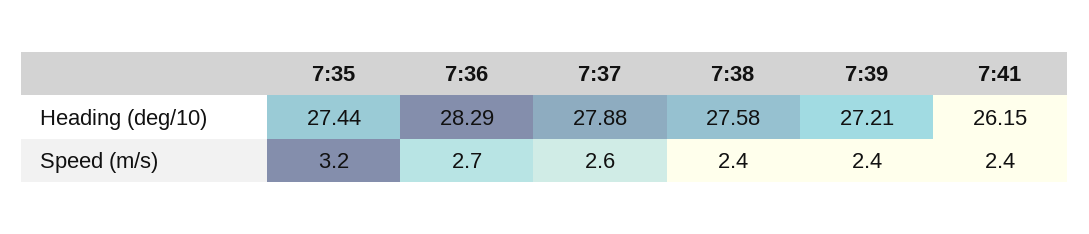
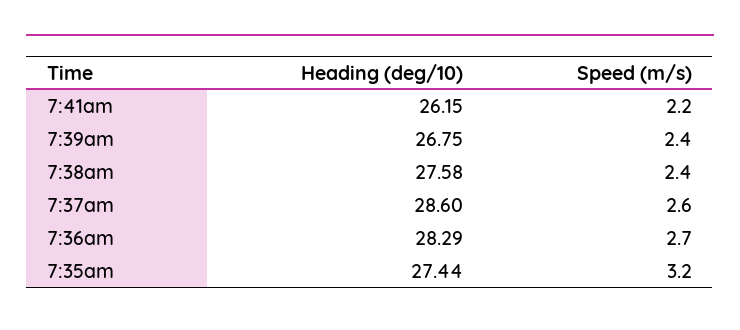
7:37, Heading (deg/10): 27.88 -> 28.6
7:39, Heading (deg/10): 27.21 -> 26.75
7:41, Speed (m/s): 2.4 -> 2.2

